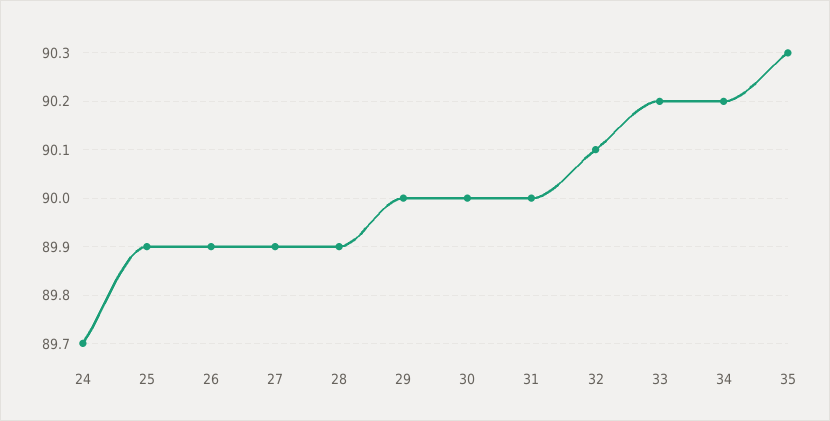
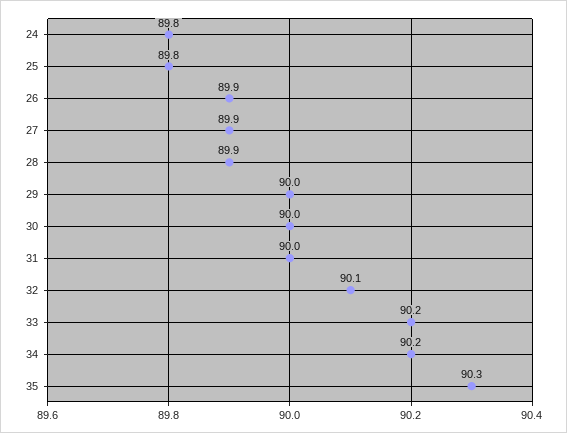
24: 89.7 -> 89.8
25: 89.9 -> 89.8

